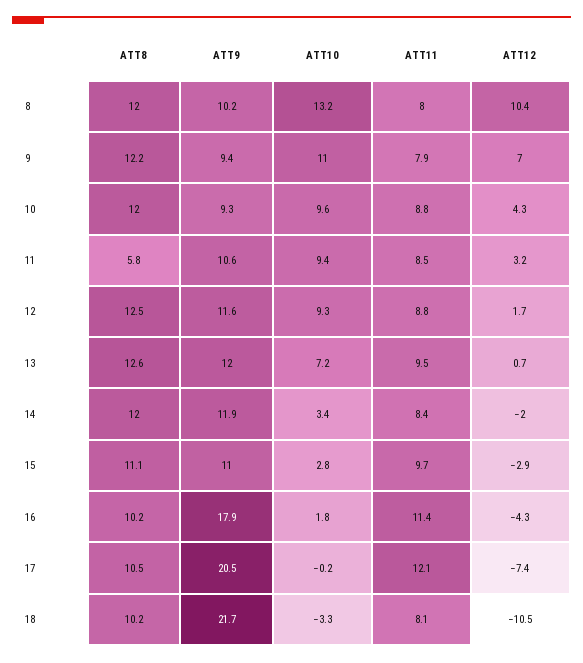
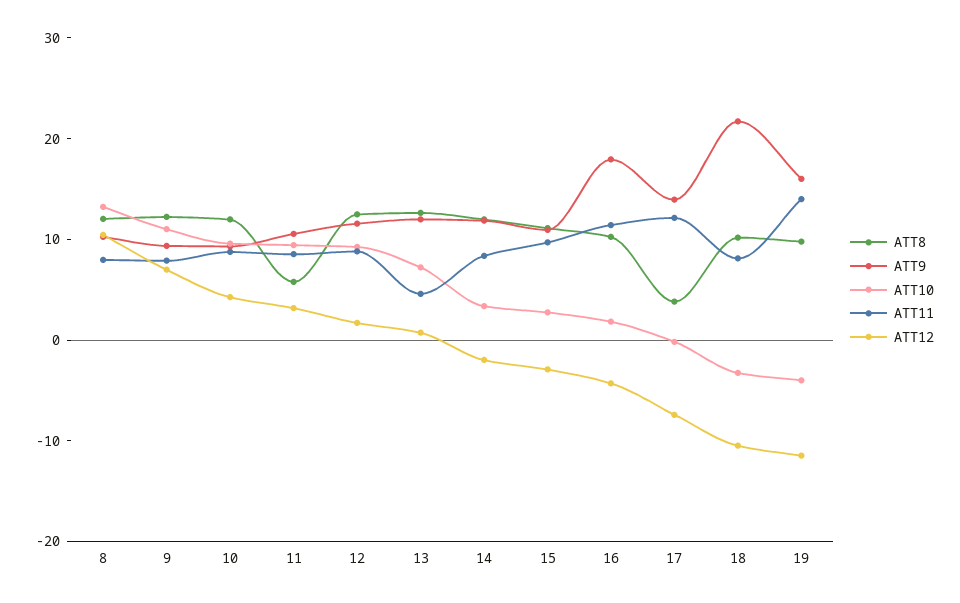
ATT11, 13: 9.5 -> 4
ATT8, 17: 10.5 -> 4
ATT9, 17: 20.5 -> 14
ATT8, 19: none -> 10
ATT9, 19: none -> 16
ATT10, 19: none -> -4
ATT11, 19: none -> 14
ATT12, 19: none -> -12

